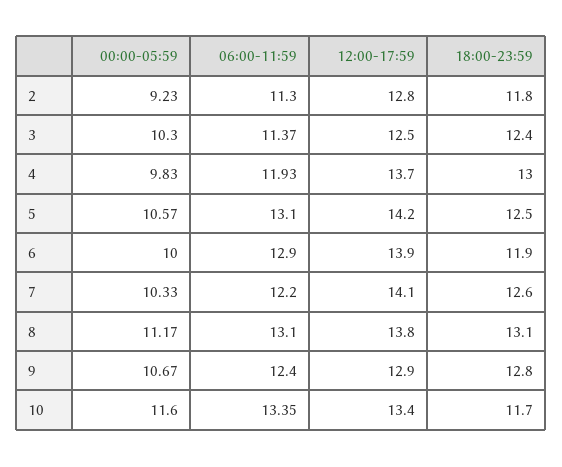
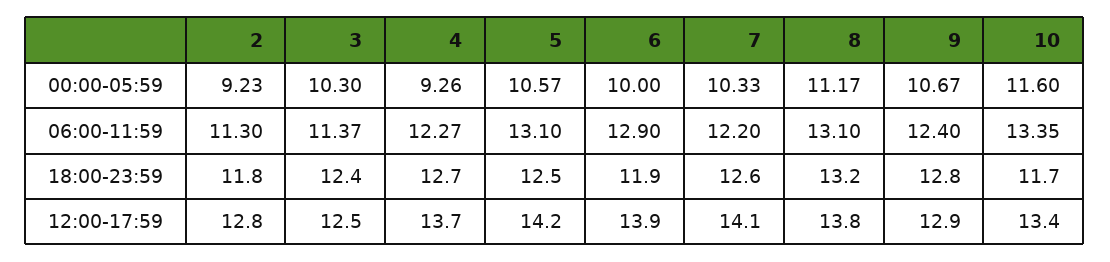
00:00-05:59, 4: 9.83 -> 9.26
06:00-11:59, 4: 11.93 -> 12.27
18:00-23:59, 4: 13 -> 12.7
18:00-23:59, 8: 13.1 -> 13.2

